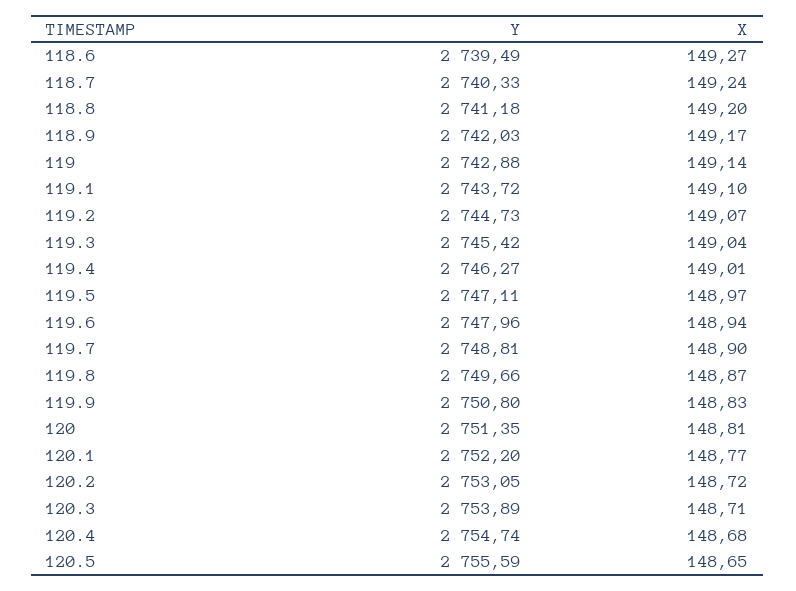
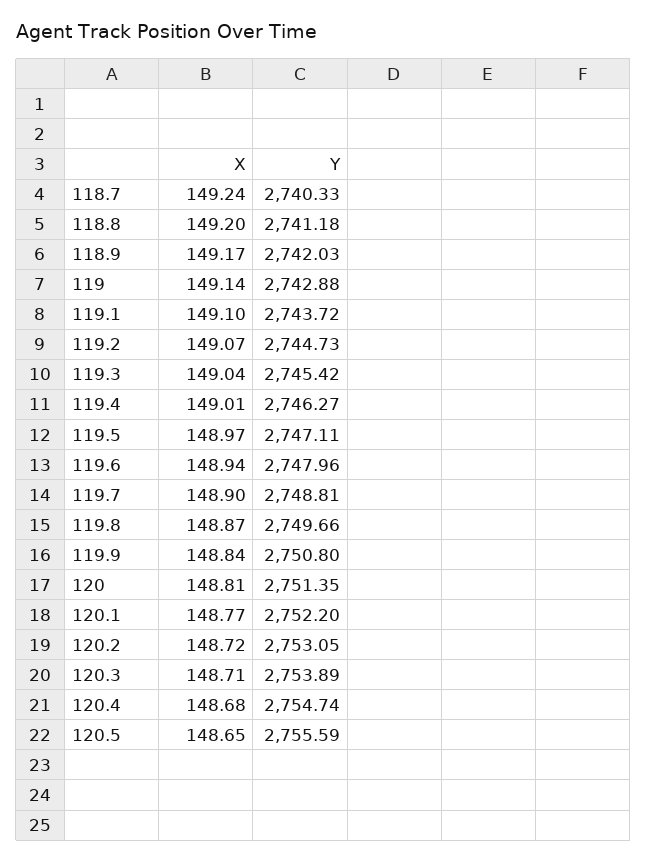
Y, 118.6: 2739.49 -> none
X, 118.6: 149.27 -> none
X, 119.9: 148.83 -> 148.84

